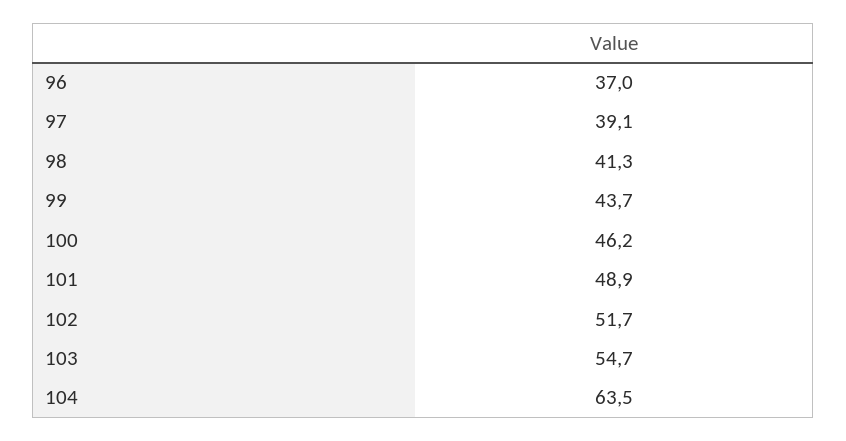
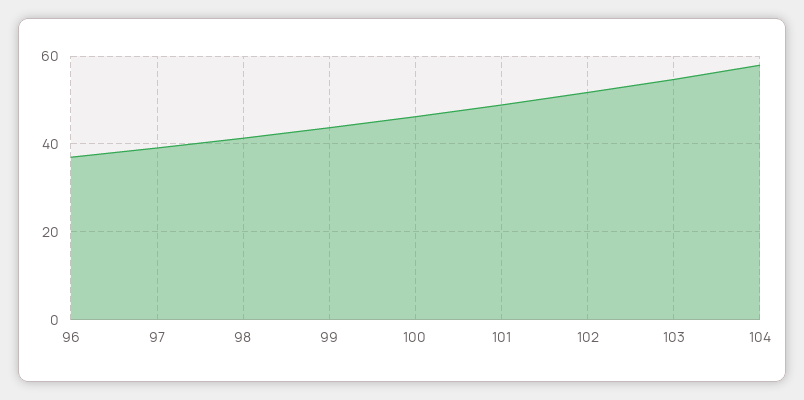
104: 63.5 -> 58

